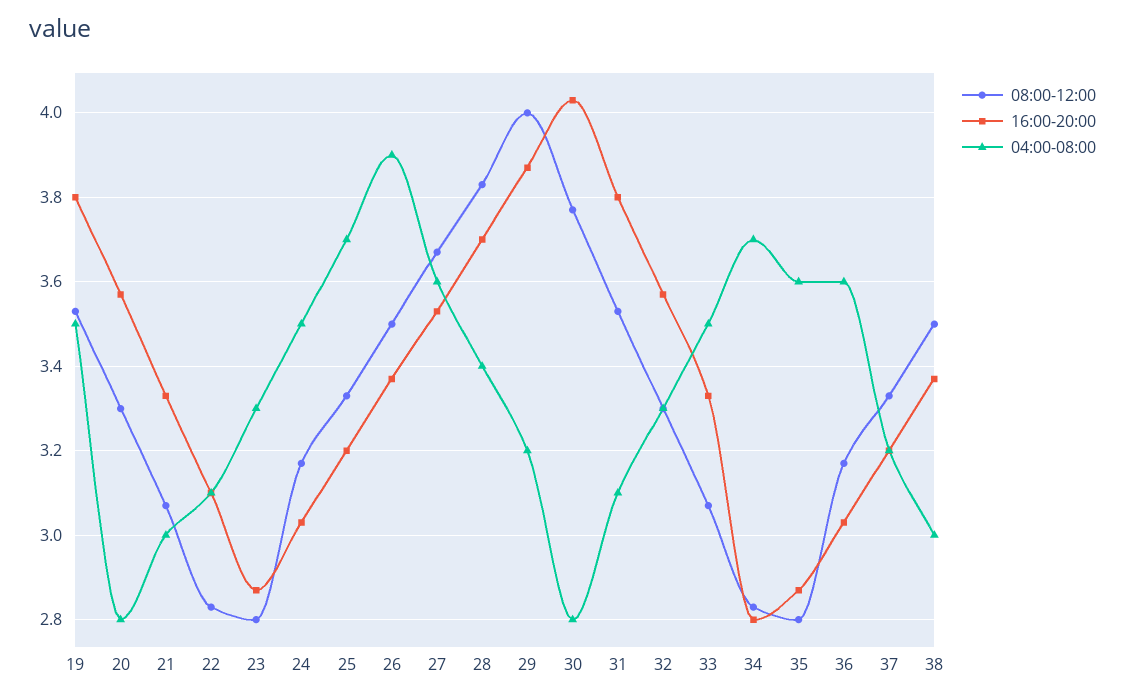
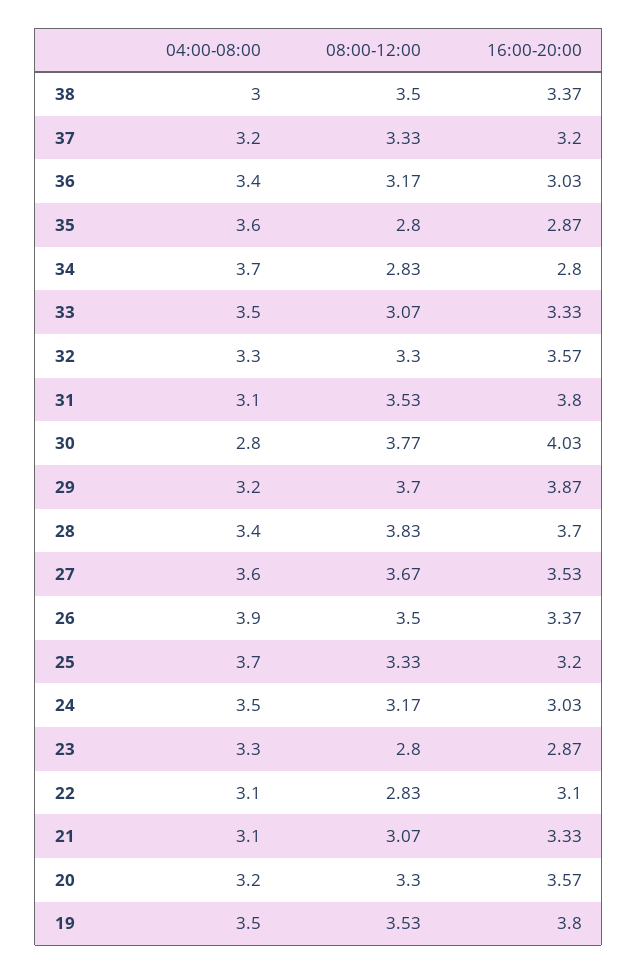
04:00-08:00, 20: 2.8 -> 3.2
04:00-08:00, 21: 3 -> 3.1
08:00-12:00, 29: 4 -> 3.7
04:00-08:00, 36: 3.6 -> 3.4

